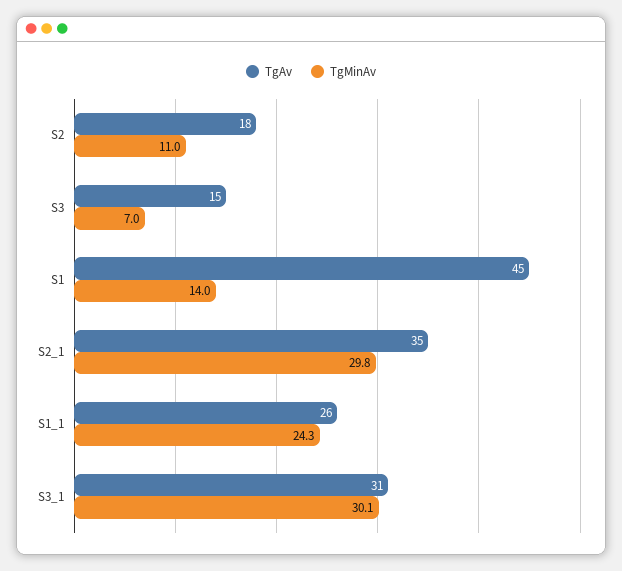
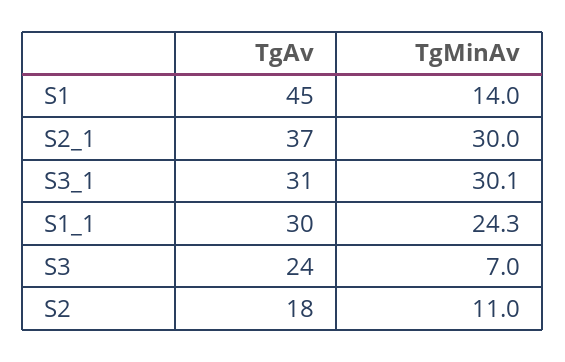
TgAv, S3: 15 -> 24
TgAv, S2_1: 35 -> 37
TgMinAv, S2_1: 29.8 -> 30
TgAv, S1_1: 26 -> 30

